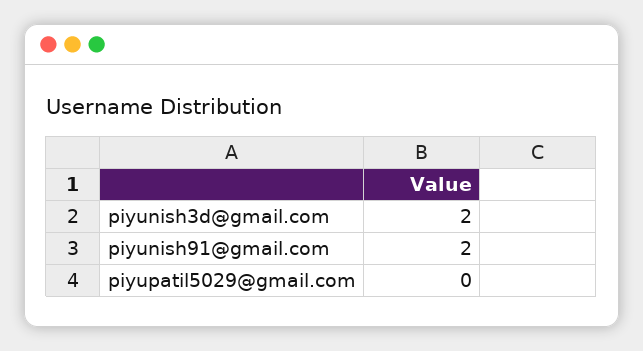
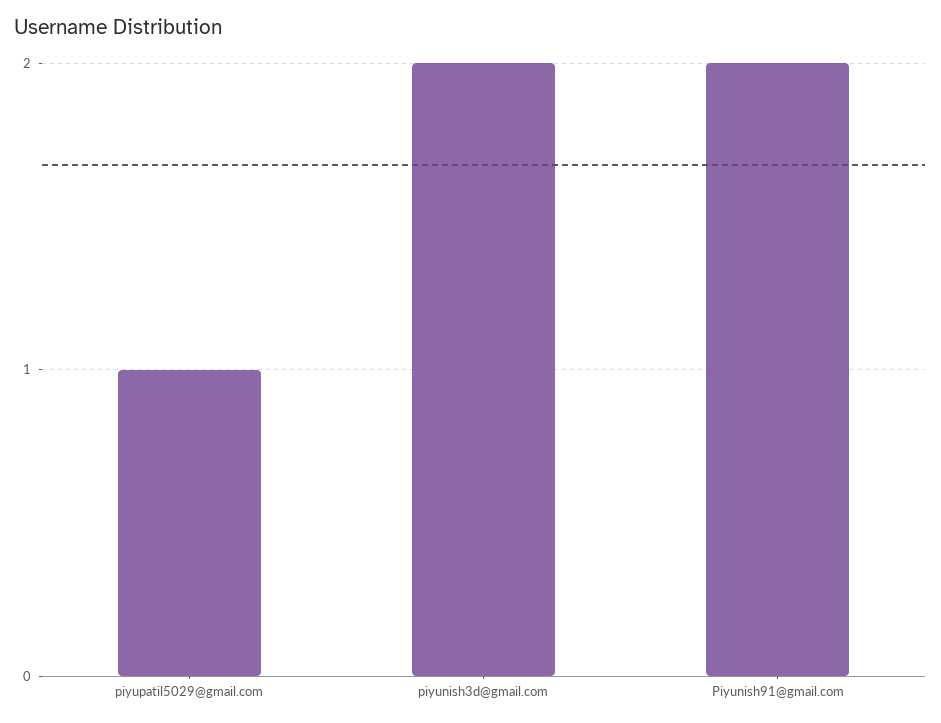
piyupatil5029@gmail.com: 0 -> 1

